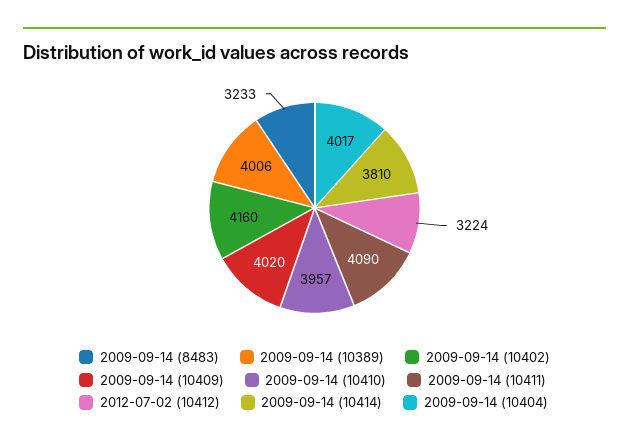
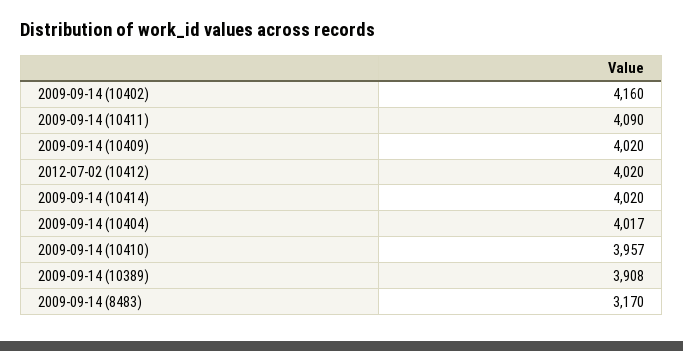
2009-09-14 (8483): 3233 -> 3170
2009-09-14 (10389): 4006 -> 3908
2012-07-02 (10412): 3224 -> 4020
2009-09-14 (10414): 3810 -> 4020

